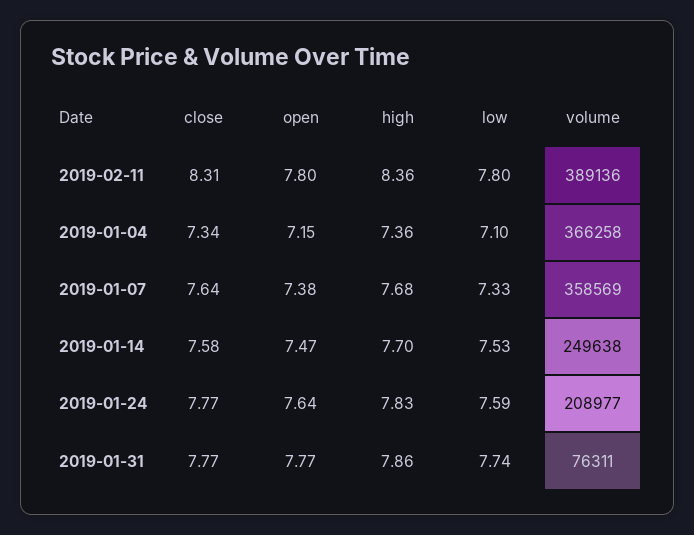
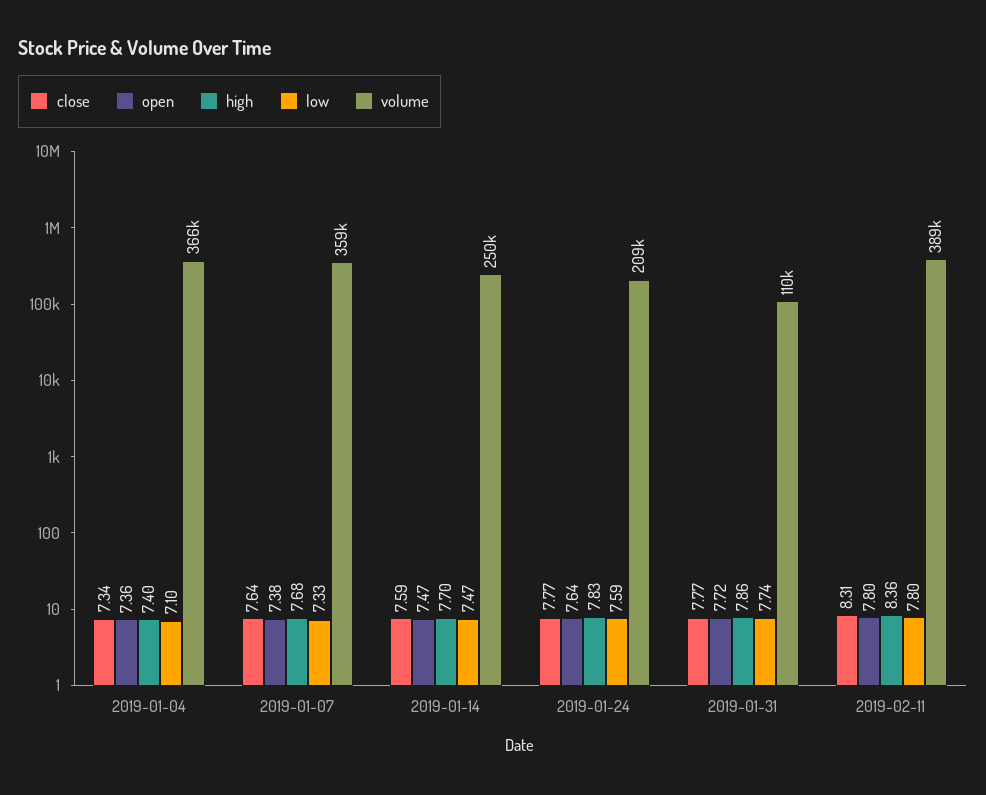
open, 2019-01-04: 7.15 -> 7.36
high, 2019-01-04: 7.36 -> 7.4
close, 2019-01-14: 7.58 -> 7.59
low, 2019-01-14: 7.53 -> 7.47
open, 2019-01-31: 7.77 -> 7.72
volume, 2019-01-31: 76311 -> 110000

